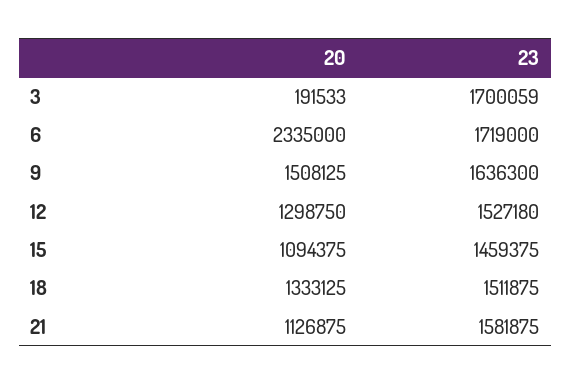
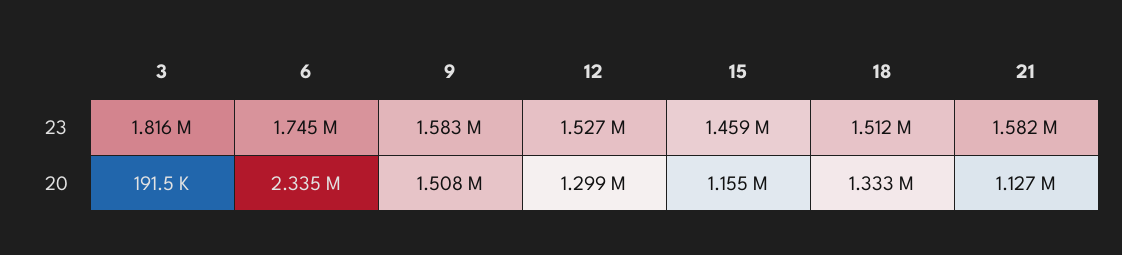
23, 3: 1700059 -> 1816000
23, 6: 1719000 -> 1745000
23, 9: 1636300 -> 1583000
20, 15: 1094375 -> 1155000

